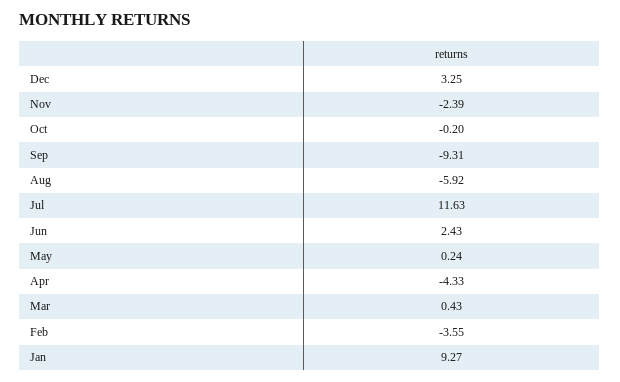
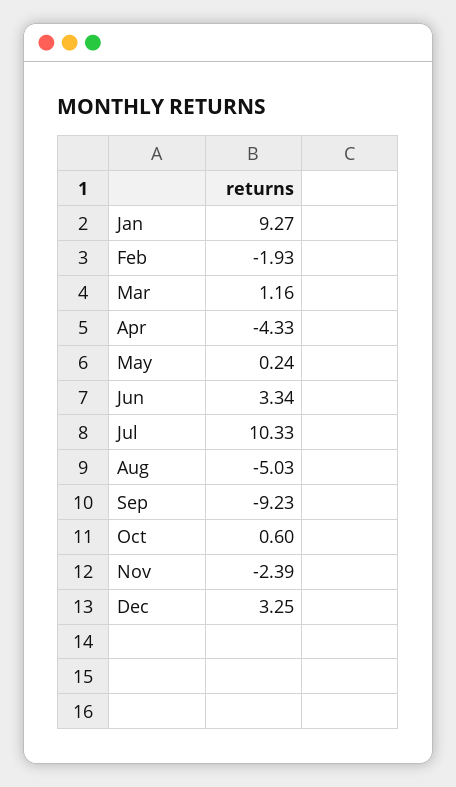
Oct: -0.2 -> 0.6
Sep: -9.31 -> -9.23
Aug: -5.92 -> -5.03
Jul: 11.63 -> 10.33
Jun: 2.43 -> 3.34
Mar: 0.43 -> 1.16
Feb: -3.55 -> -1.93

